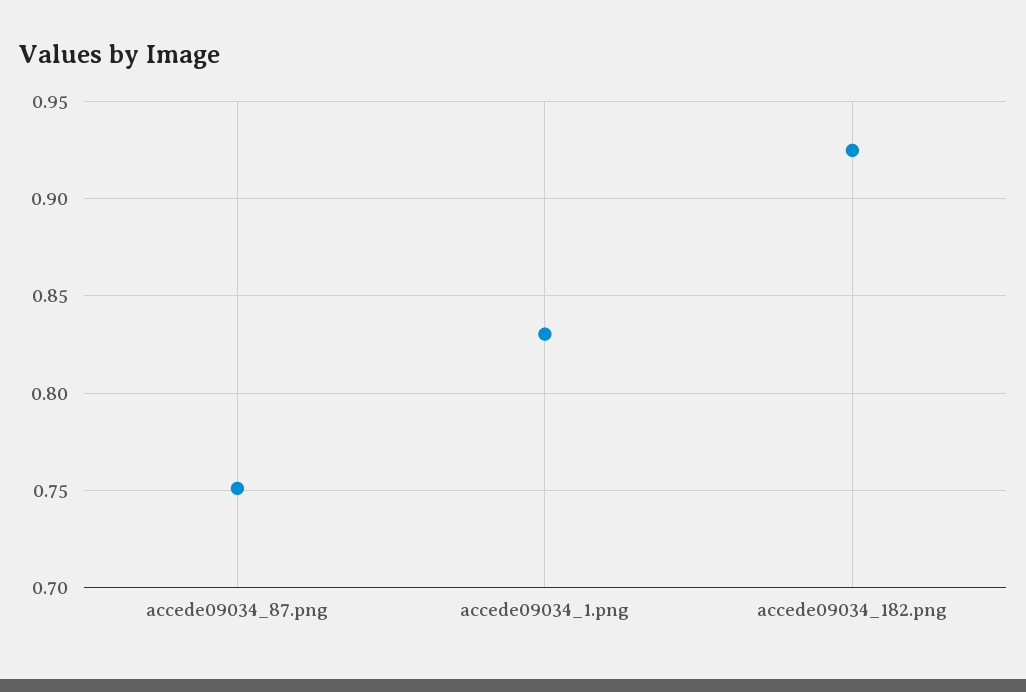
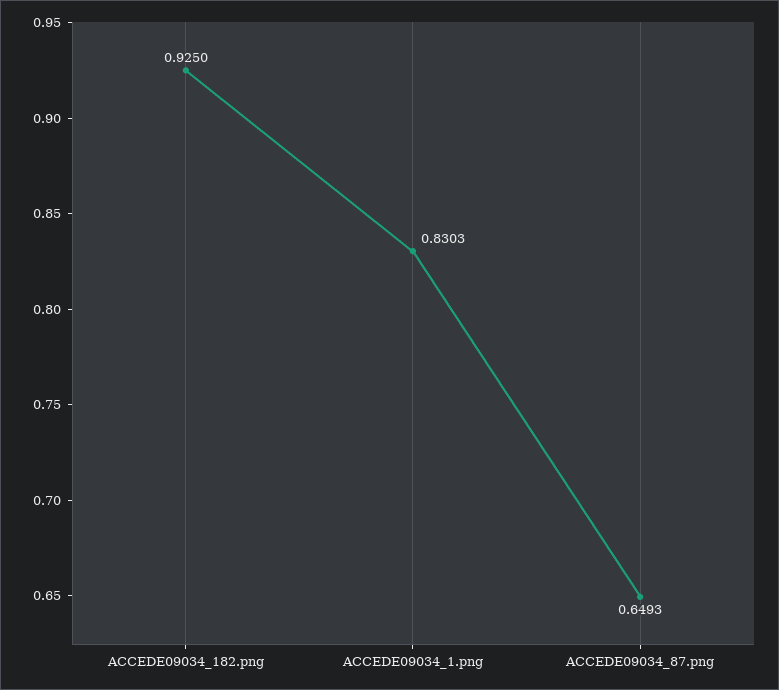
accede09034_87.png: 0.75 -> 0.6493

